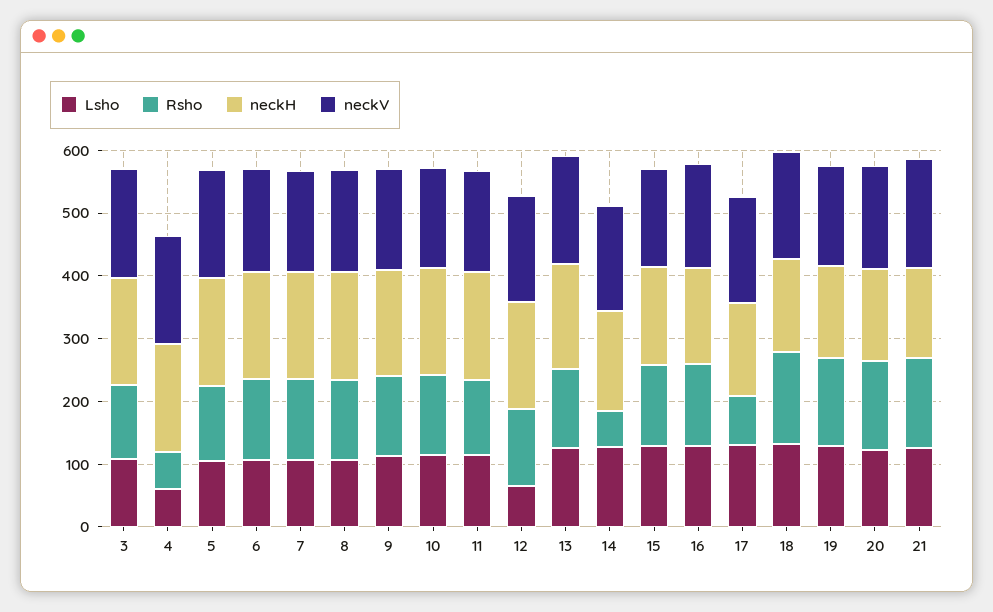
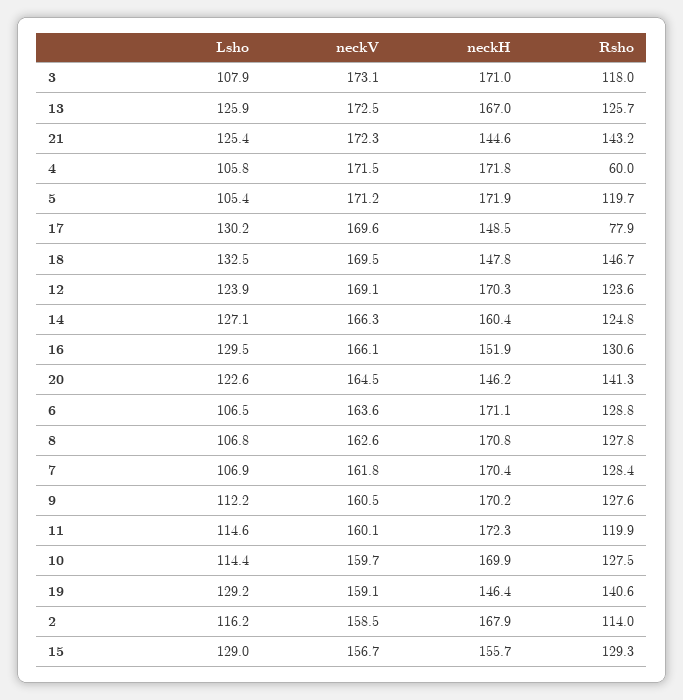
Lsho, 4: 60 -> 105.8
Lsho, 12: 60 -> 123.9
Rsho, 14: 60 -> 124.8
Lsho, 2: none -> 116.2
neckV, 2: none -> 158.5
neckH, 2: none -> 167.9
Rsho, 2: none -> 114

